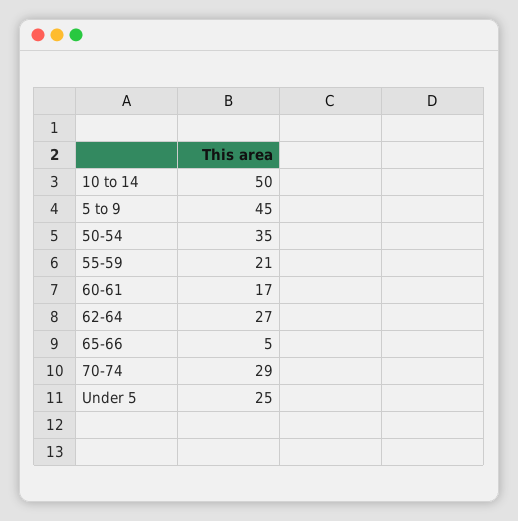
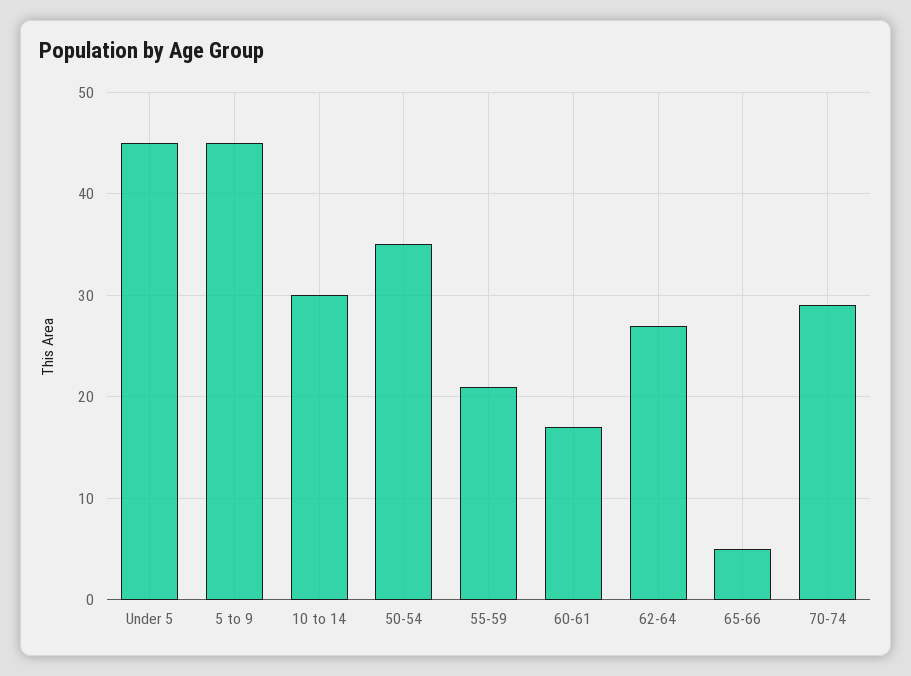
10 to 14: 50 -> 30
Under 5: 25 -> 45

